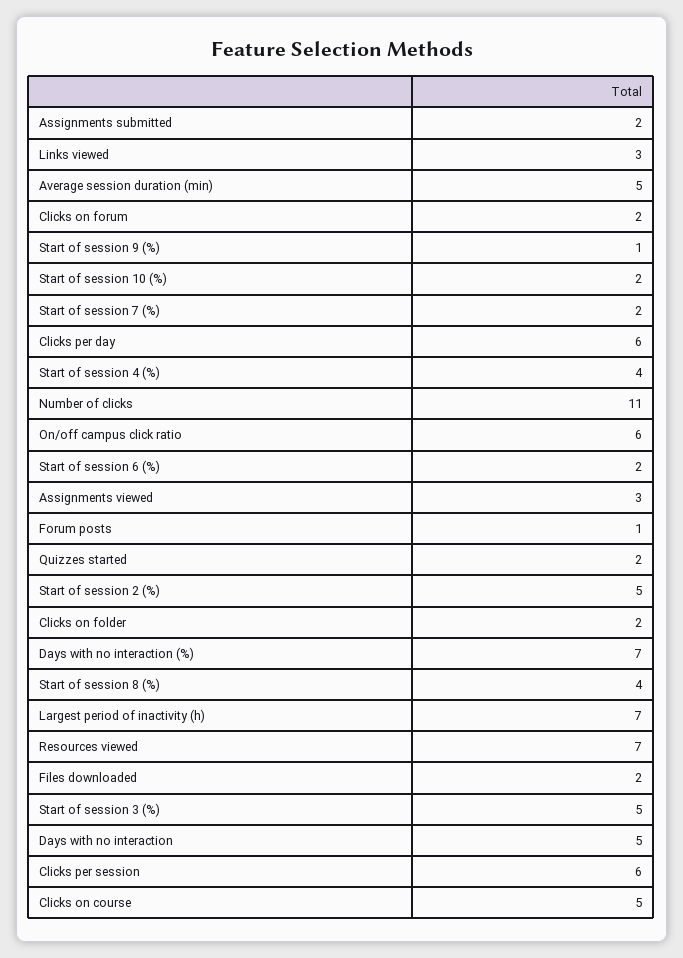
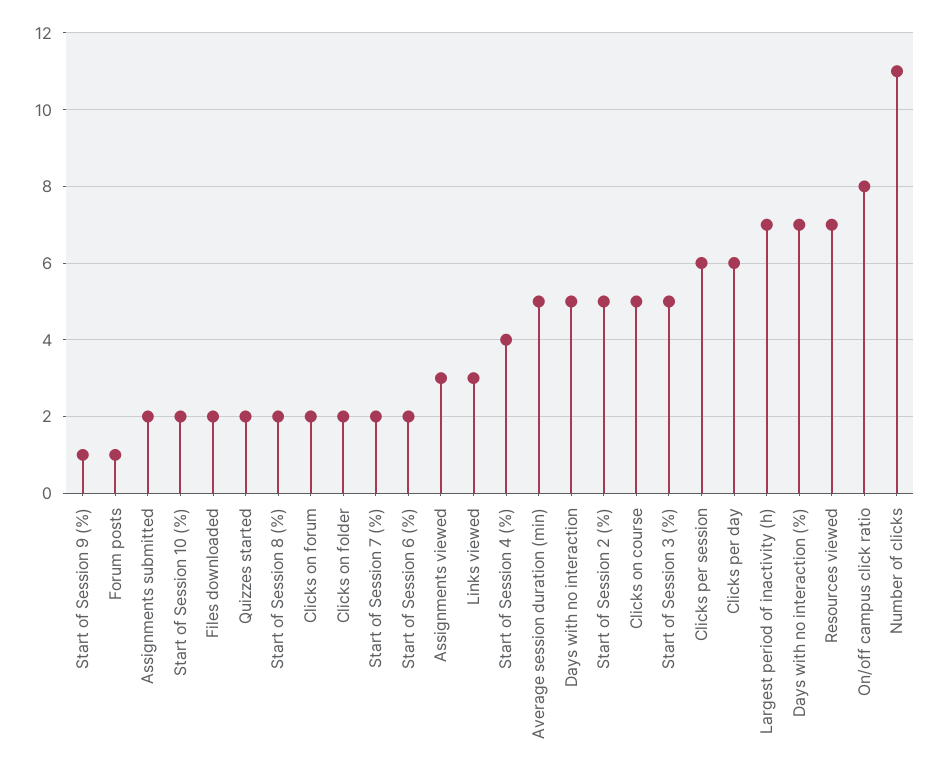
On/off campus click ratio: 6 -> 8
Start of session 8 (%): 4 -> 2

